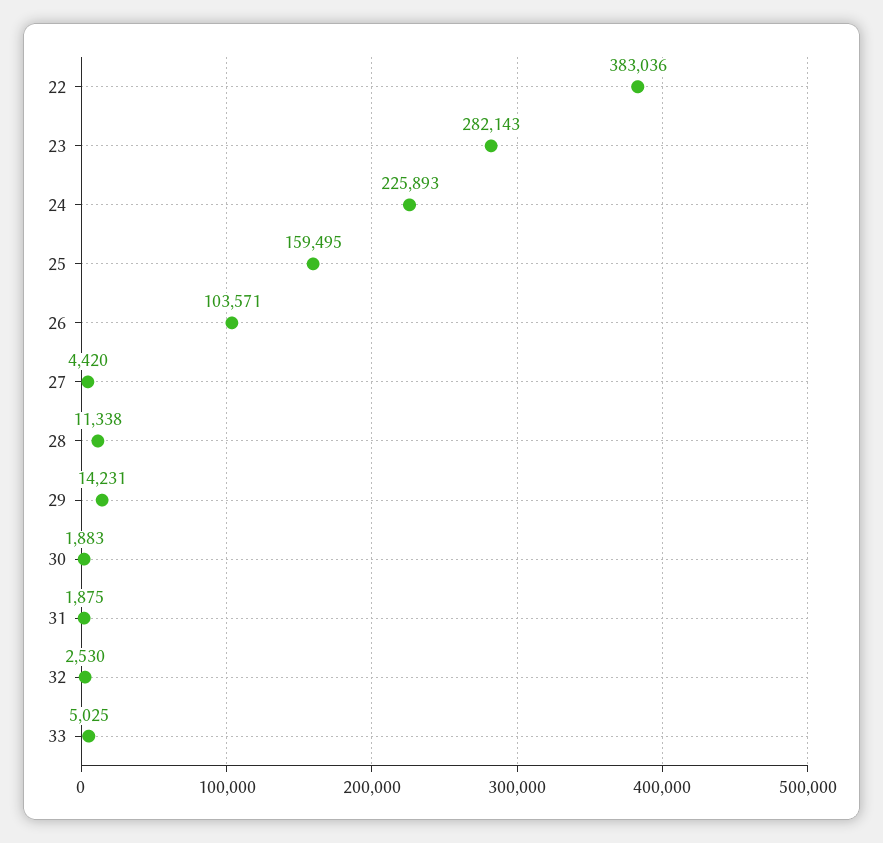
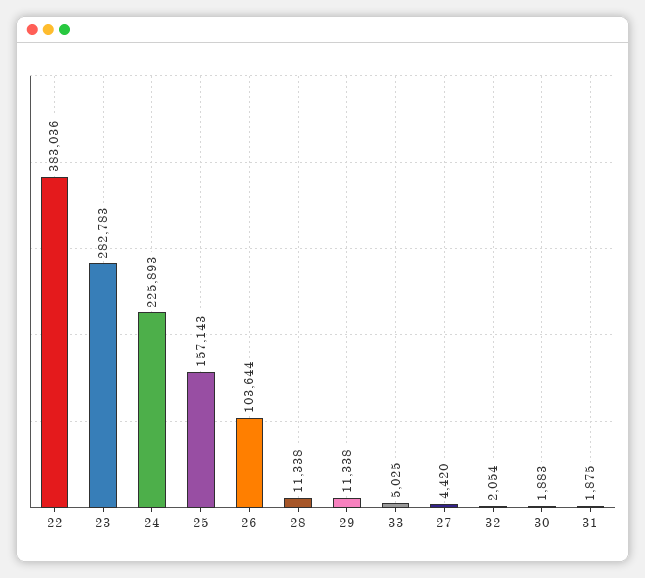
23: 282143 -> 282783
25: 159495 -> 157143
26: 103571 -> 103644
29: 14231 -> 11338
32: 2530 -> 2054

